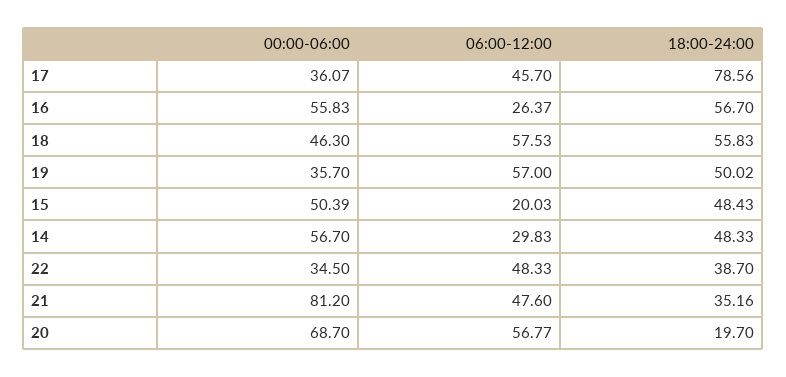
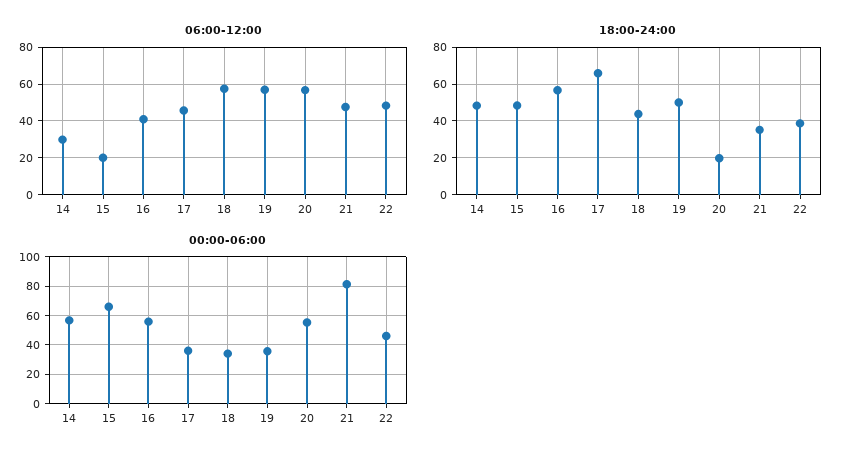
18:00-24:00, 17: 78.56 -> 65
06:00-12:00, 16: 26.37 -> 40
00:00-06:00, 18: 46.3 -> 35
18:00-24:00, 18: 55.83 -> 45
00:00-06:00, 15: 50.39 -> 65
00:00-06:00, 22: 34.5 -> 45
00:00-06:00, 20: 68.7 -> 55

